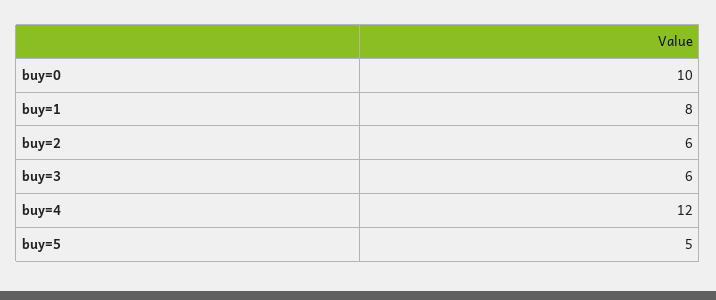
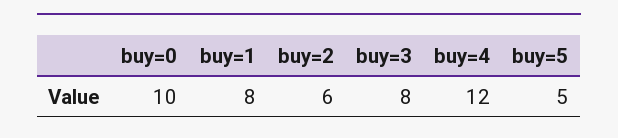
buy=3: 6 -> 8

